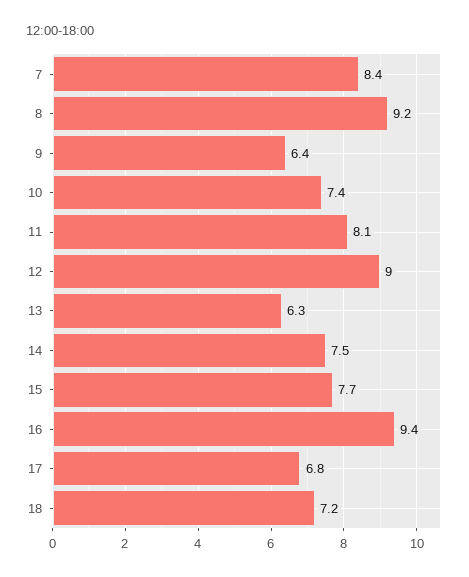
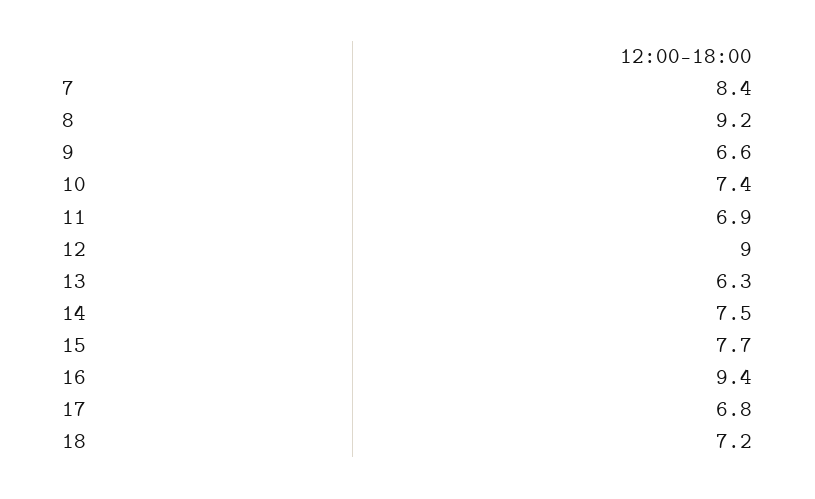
9: 6.4 -> 6.6
11: 8.1 -> 6.9

